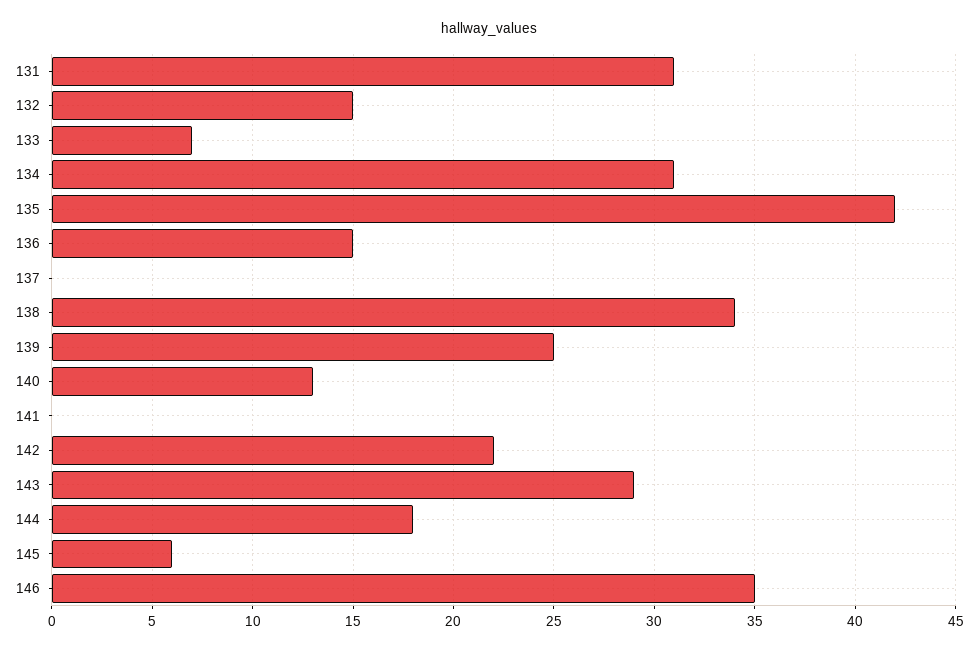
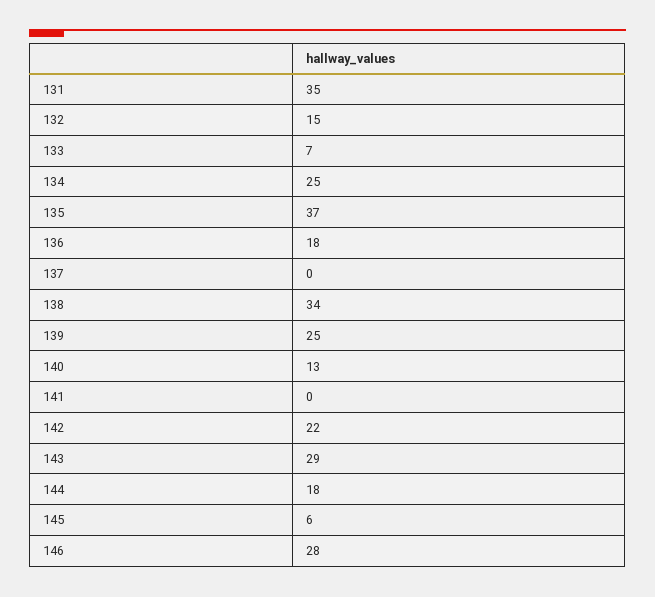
131: 31 -> 35
134: 31 -> 25
135: 42 -> 37
136: 15 -> 18
146: 35 -> 28

